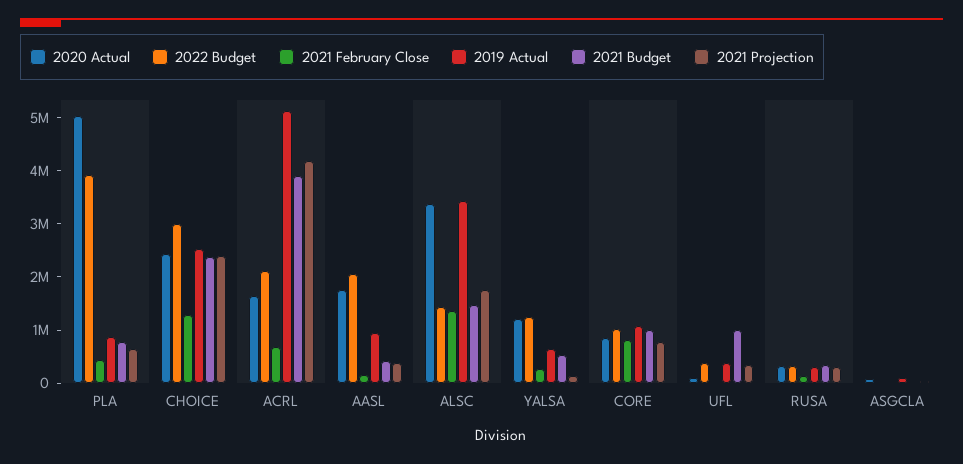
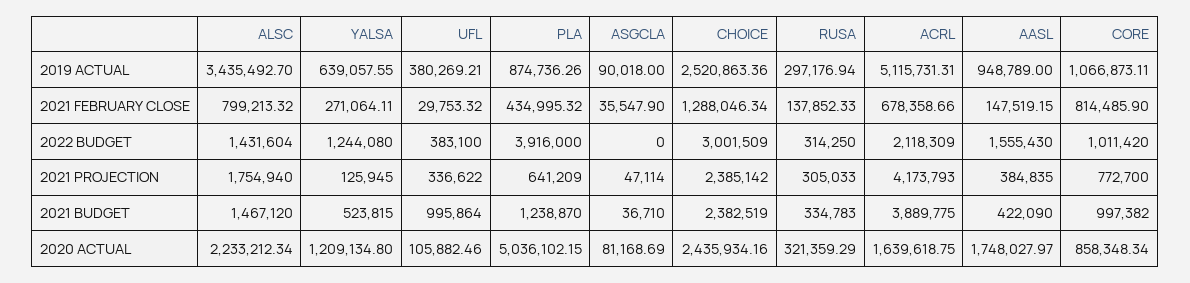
2021 Budget, PLA: 800000 -> 1238870
2022 Budget, AASL: 2000000 -> 1555430
2020 Actual, ALSC: 3400000 -> 2233212.34
2021 February Close, ALSC: 1400000 -> 799213.32

